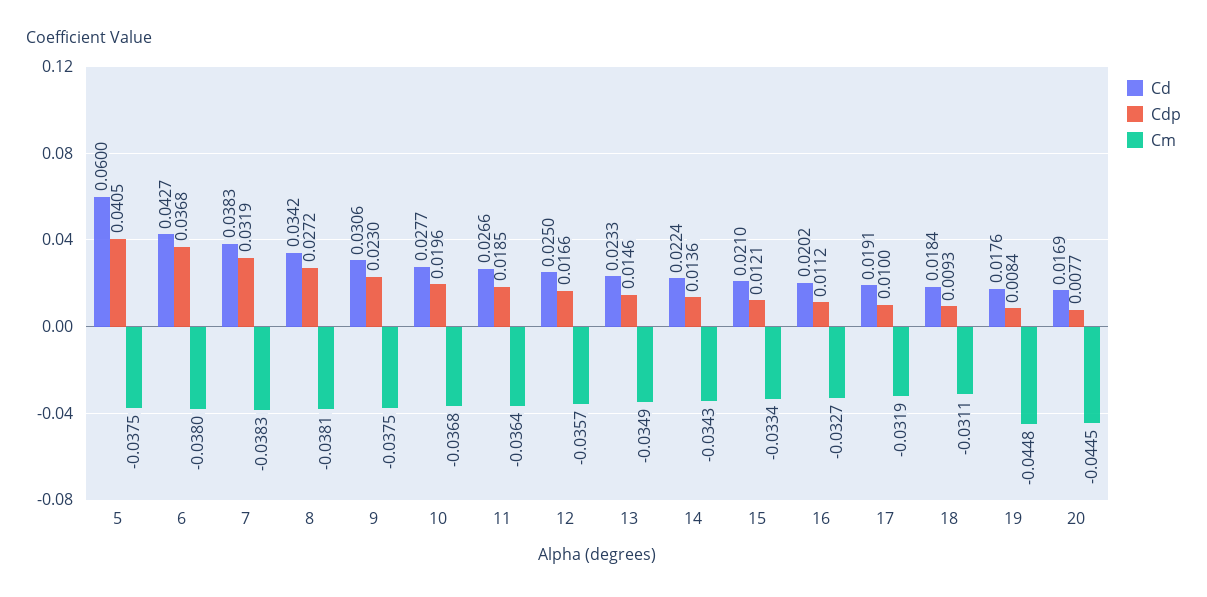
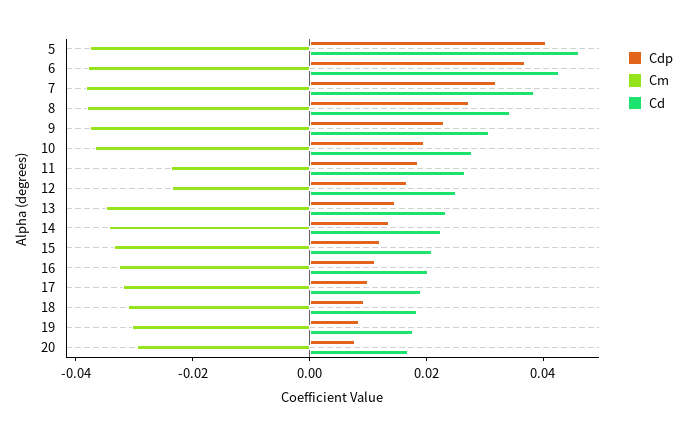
Cd, 5: 0.06 -> 0.045
Cm, 11: -0.0364 -> -0.025
Cm, 12: -0.0357 -> -0.025
Cm, 19: -0.0448 -> -0.03
Cm, 20: -0.0445 -> -0.03

